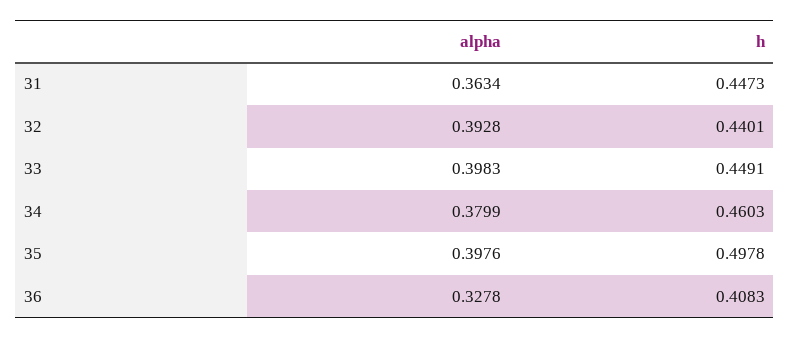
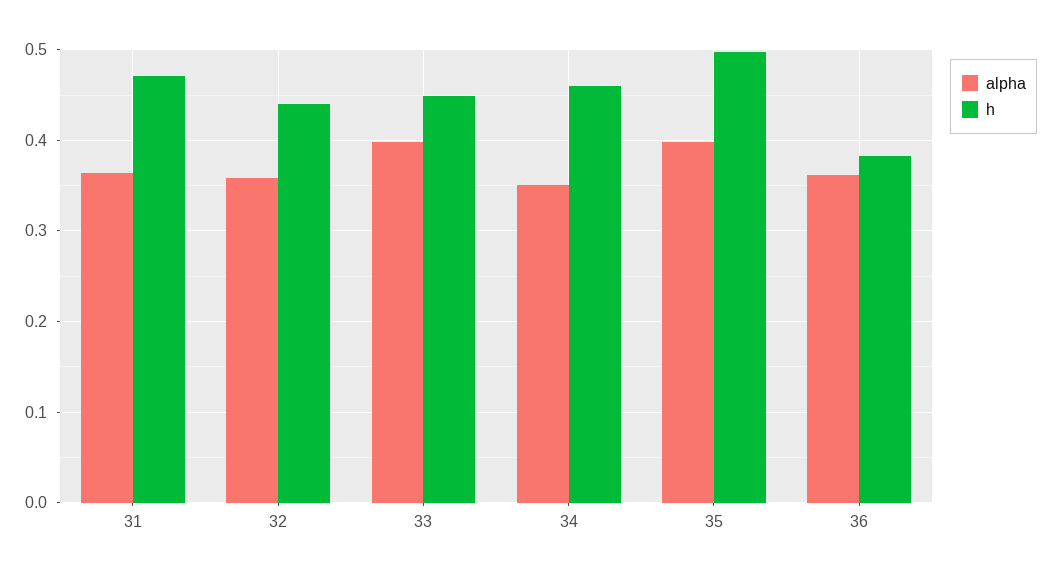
h, 31: 0.4473 -> 0.47
alpha, 32: 0.3928 -> 0.36
alpha, 34: 0.3799 -> 0.35
alpha, 36: 0.3278 -> 0.36
h, 36: 0.4083 -> 0.38

